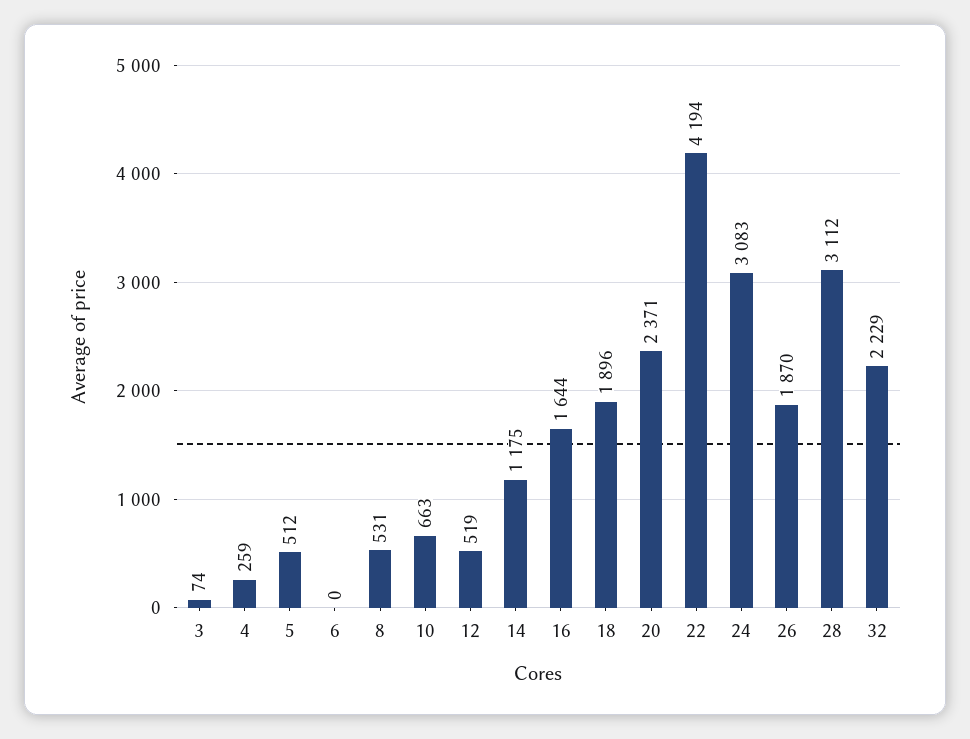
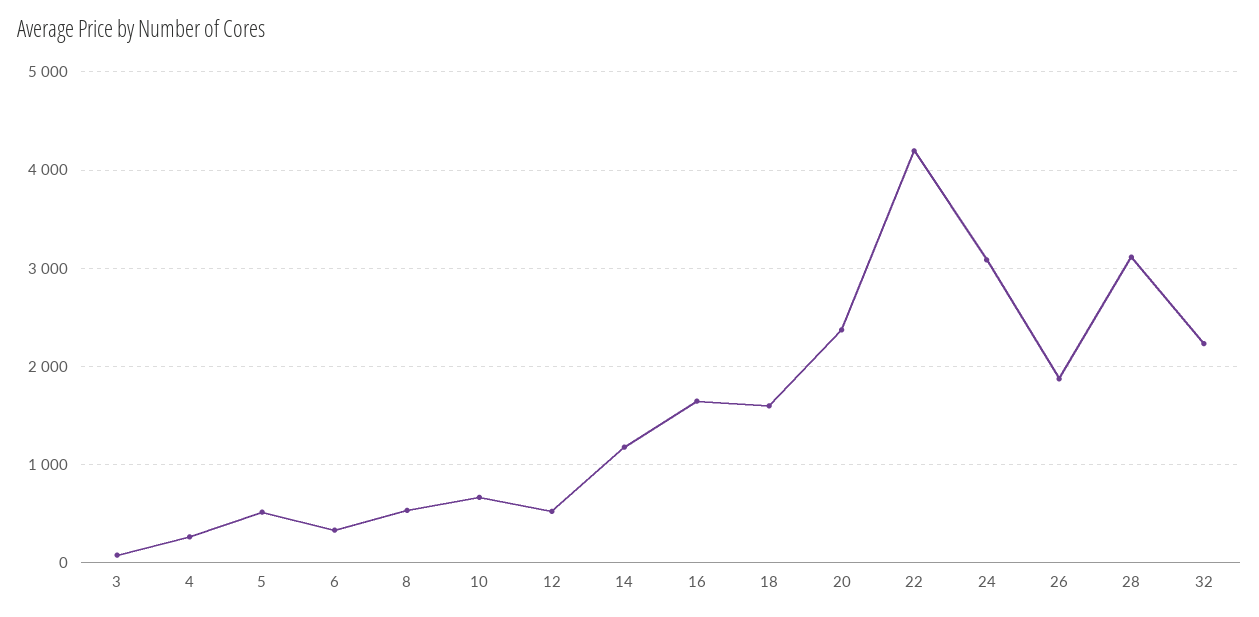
6: 0 -> 300
18: 1896 -> 1600

